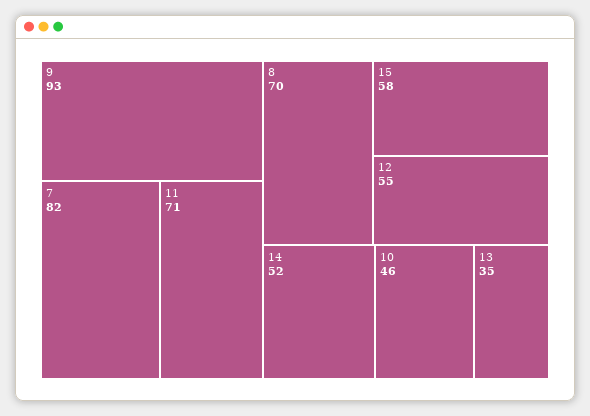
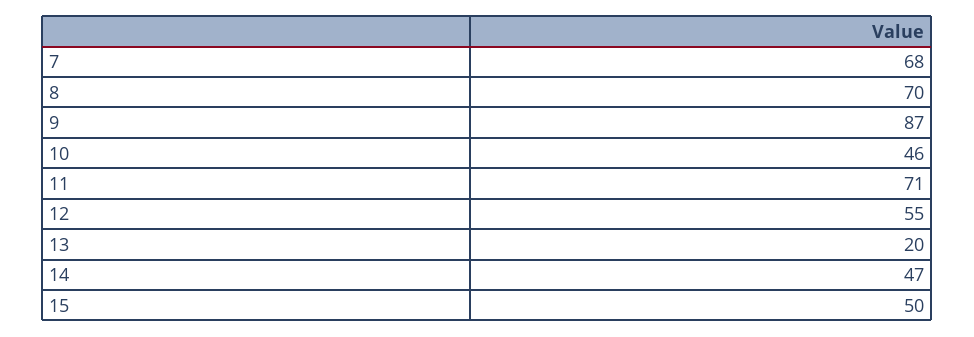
9: 93 -> 87
7: 82 -> 68
15: 58 -> 50
14: 52 -> 47
13: 35 -> 20

